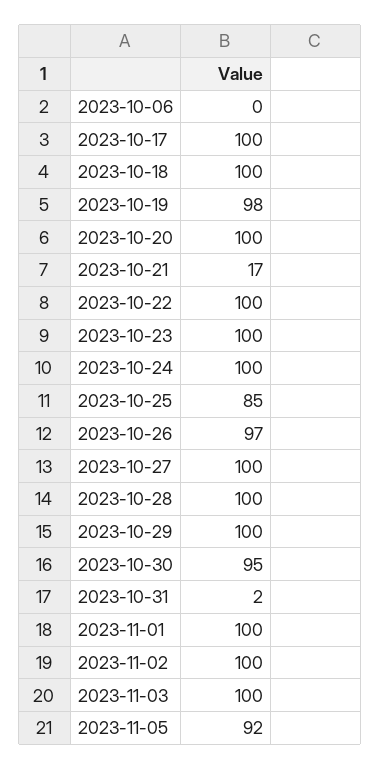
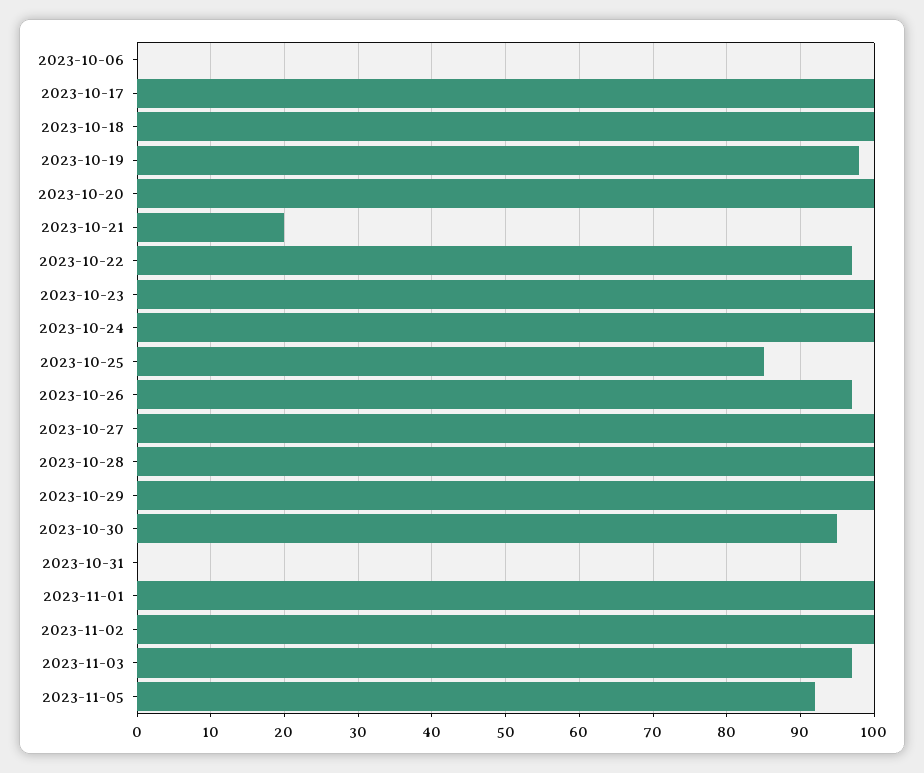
2023-10-21: 17 -> 20
2023-10-22: 100 -> 97
2023-10-31: 2 -> 0
2023-11-03: 100 -> 97

